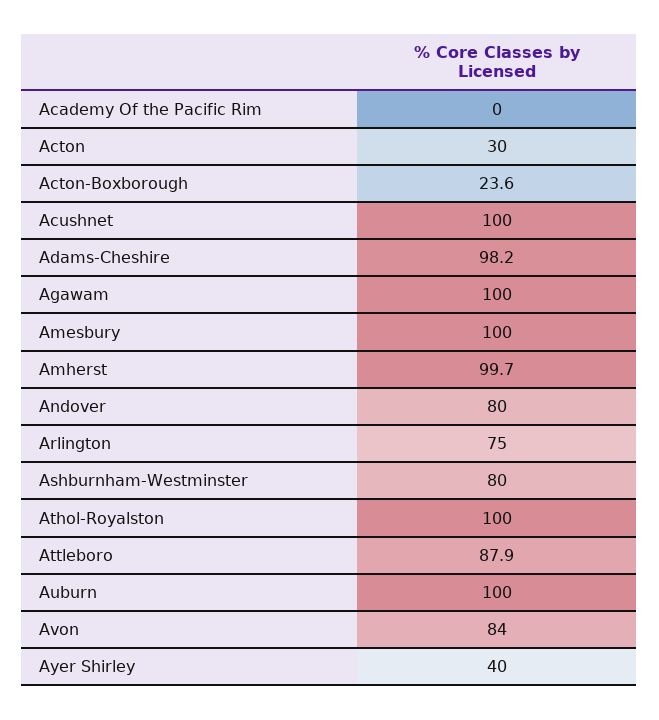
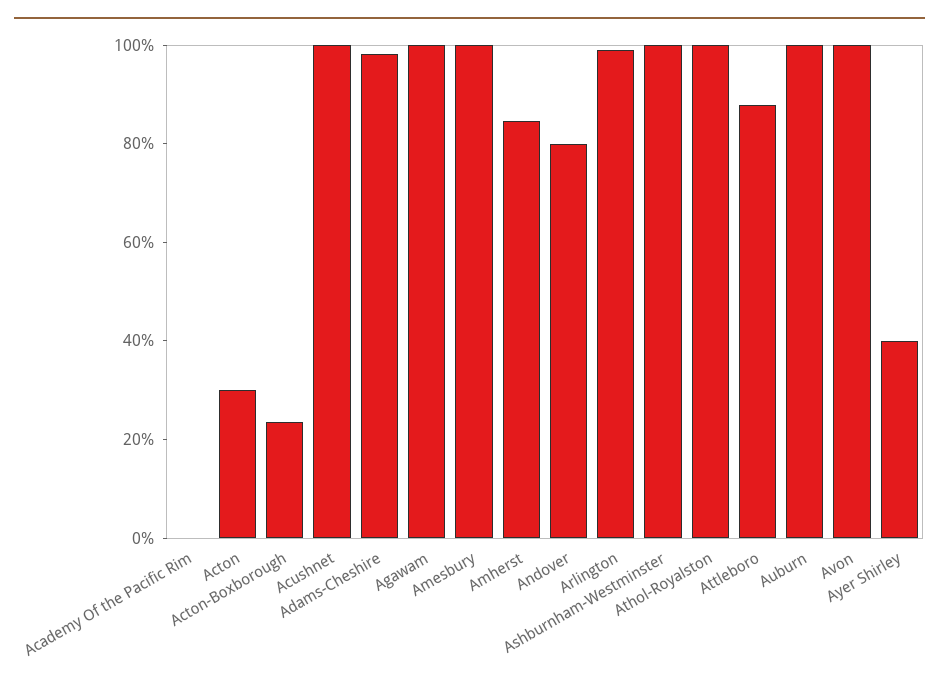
Amherst: 99.7 -> 85
Arlington: 75 -> 100
Ashburnham-Westminster: 80 -> 100
Avon: 84 -> 100

